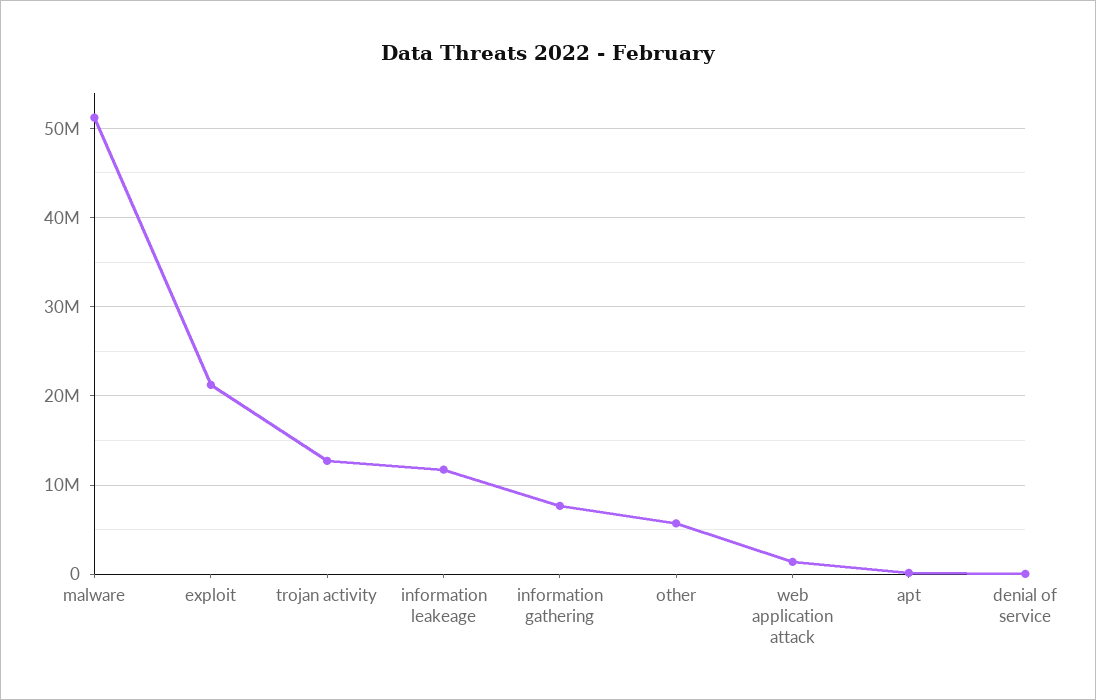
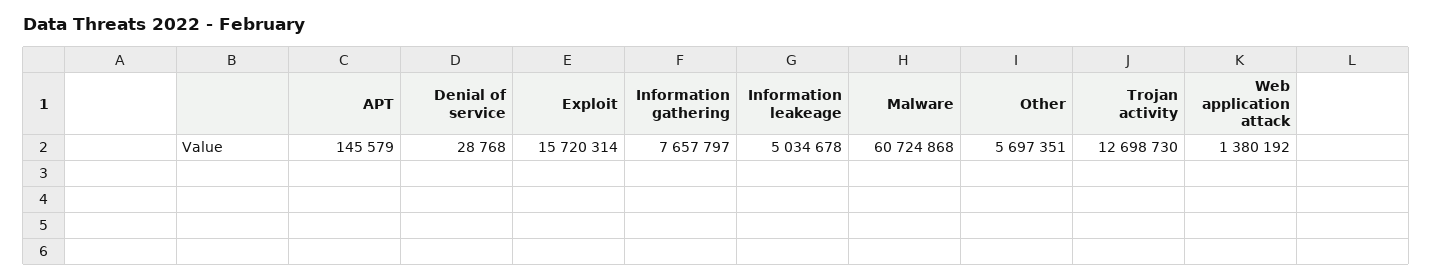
malware: 51000000 -> 60724868
exploit: 21000000 -> 15720314
information leakeage: 12000000 -> 5034678

